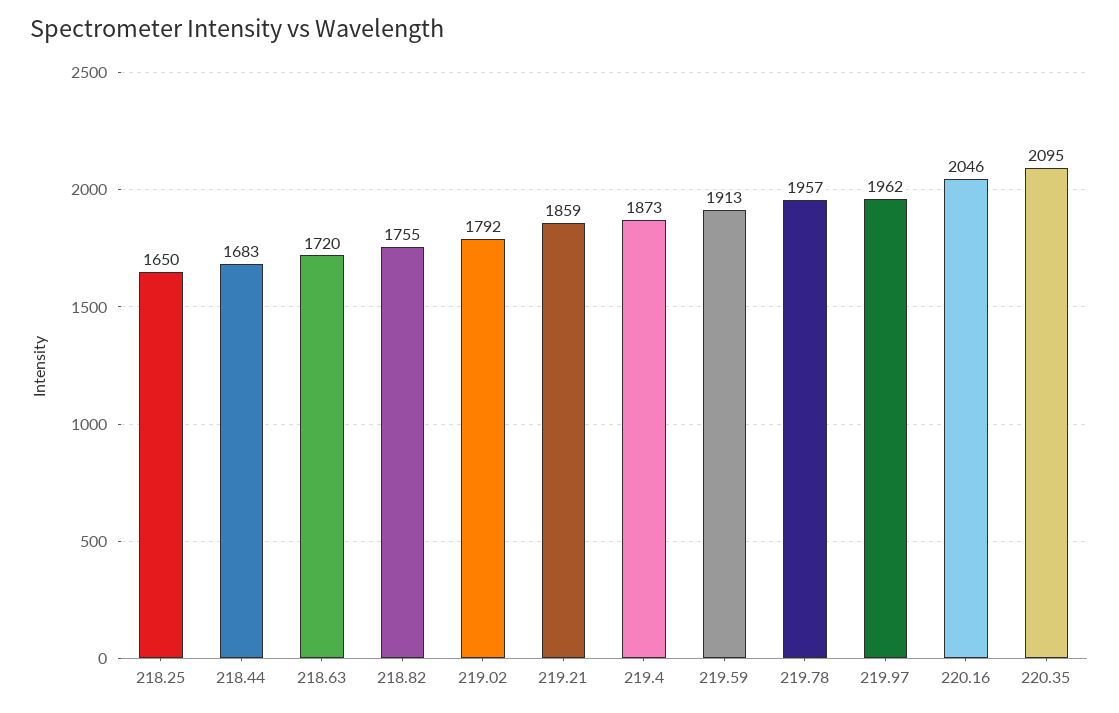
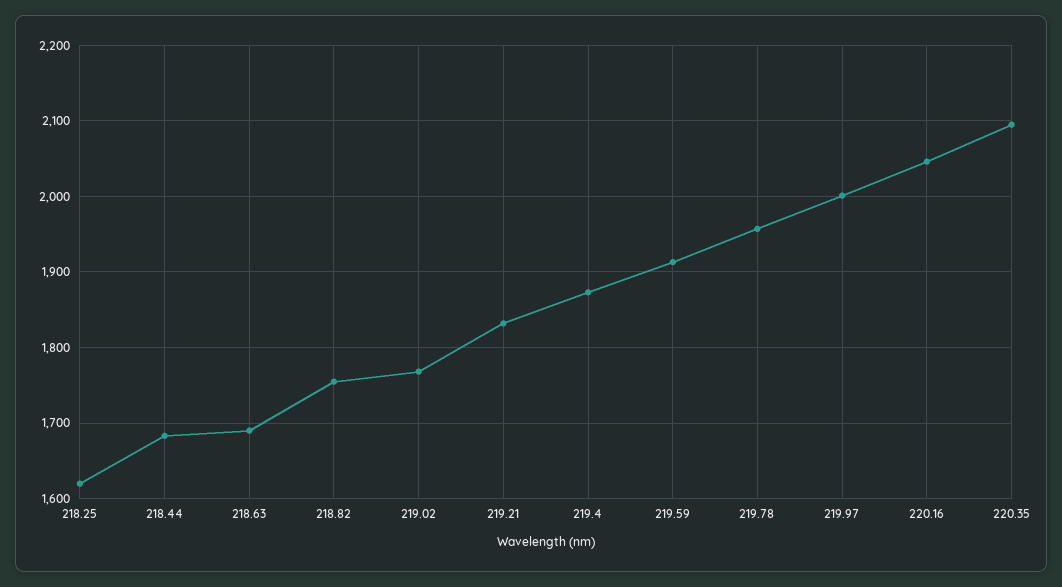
218.25: 1650 -> 1620
218.63: 1720 -> 1690
219.02: 1792 -> 1770
219.21: 1859 -> 1830
219.97: 1962 -> 2000

